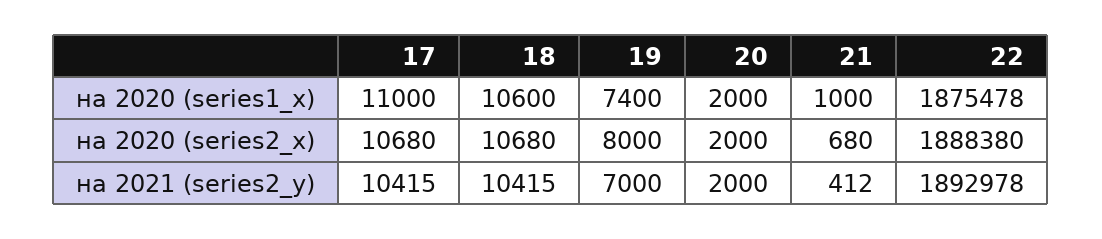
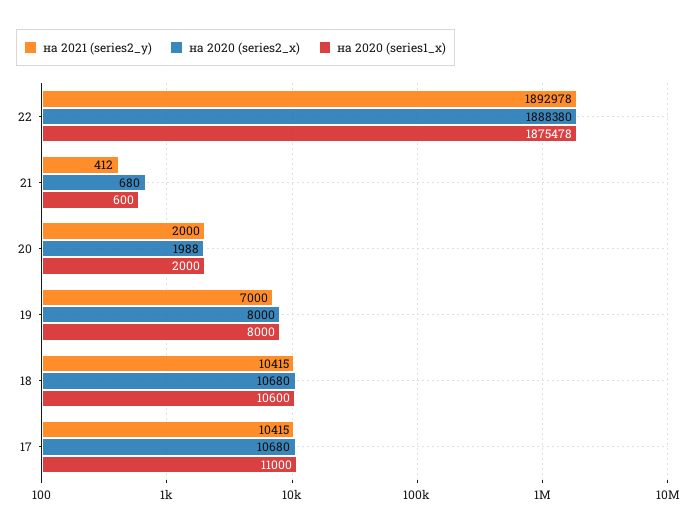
на 2020 (series1_x), 19: 7400 -> 8000
на 2020 (series1_x), 21: 1000 -> 600
на 2020 (series2_x), 20: 2000 -> 1988

